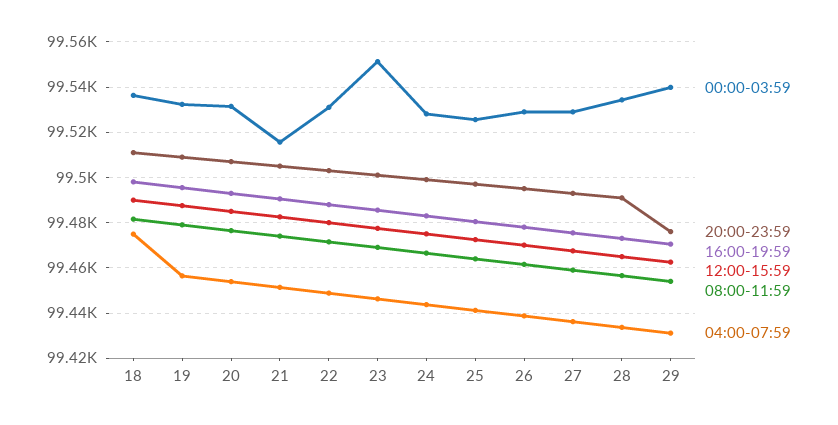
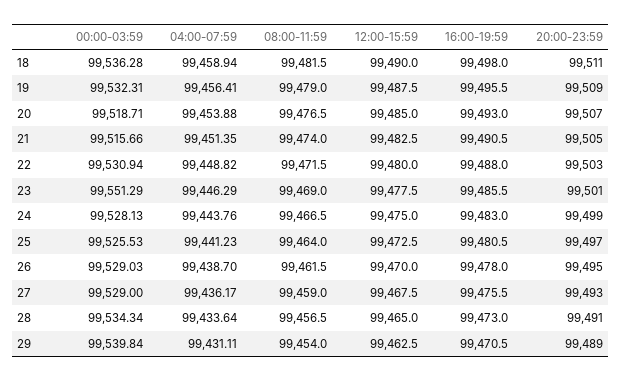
04:00-07:59, 18: 99475 -> 99458.94
00:00-03:59, 20: 99530 -> 99518.71
20:00-23:59, 29: 99475 -> 99489

